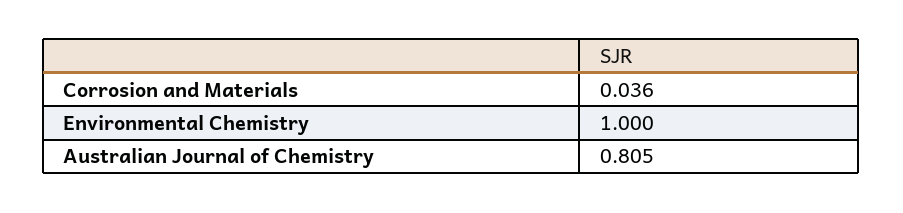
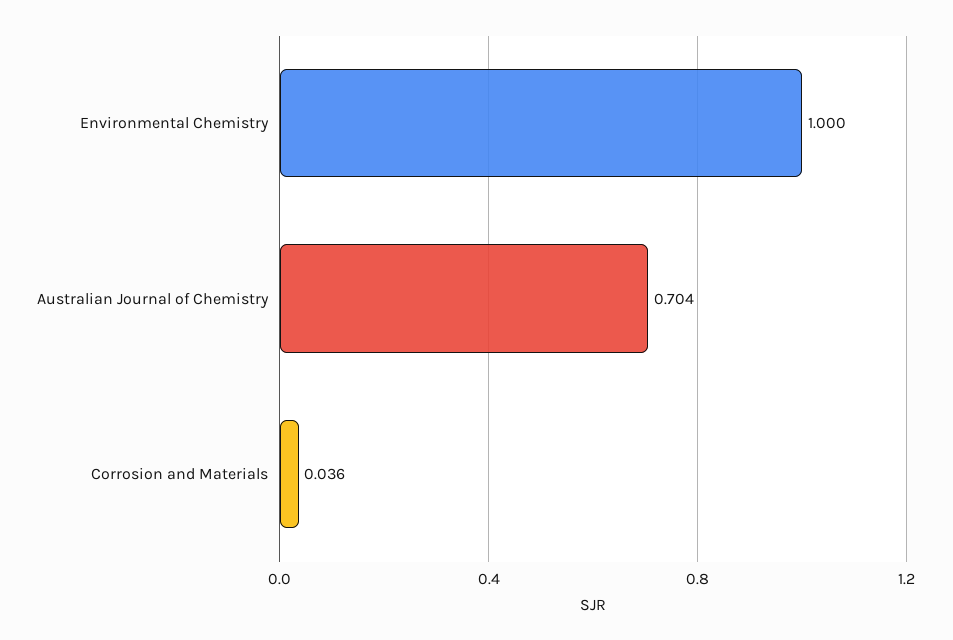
Australian Journal of Chemistry: 0.805 -> 0.704

